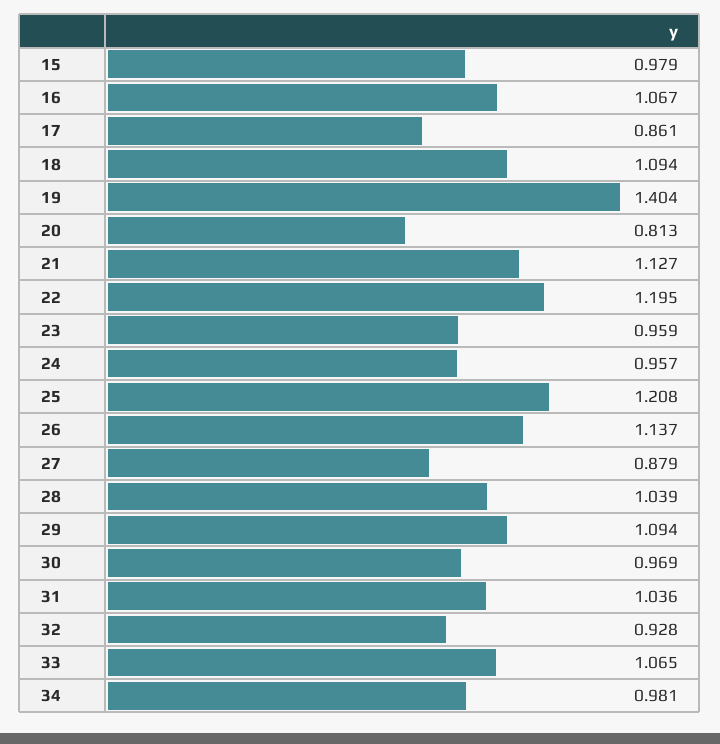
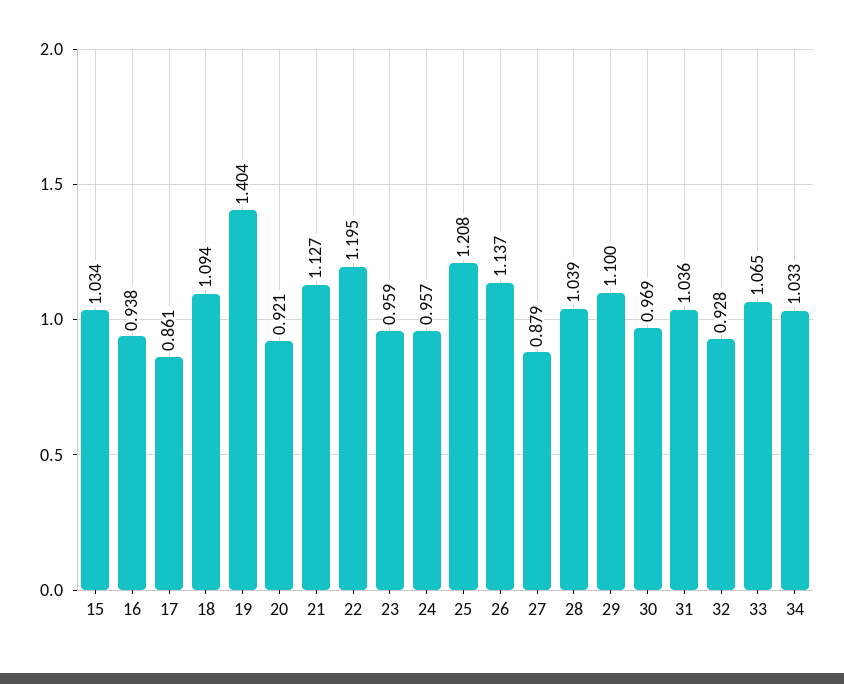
15: 0.979 -> 1.034
16: 1.067 -> 0.938
20: 0.813 -> 0.921
29: 1.094 -> 1.1
34: 0.981 -> 1.033

